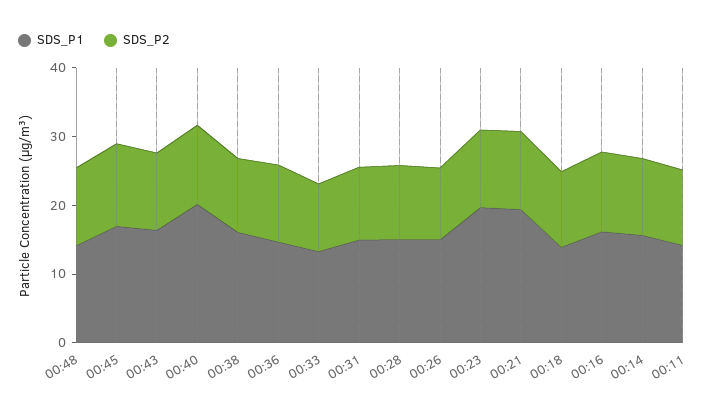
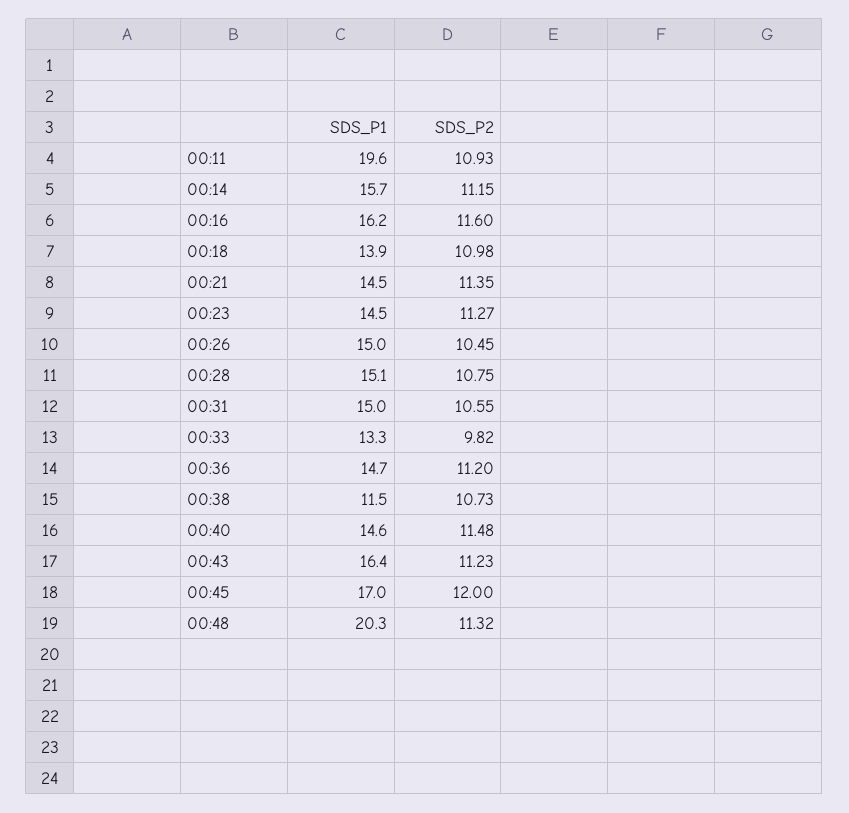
SDS_P1, 00:48: 14 -> 20.3
SDS_P1, 00:40: 20 -> 14.6
SDS_P1, 00:38: 16 -> 11.5
SDS_P1, 00:23: 20 -> 14.5
SDS_P1, 00:21: 20 -> 14.5
SDS_P1, 00:11: 14 -> 19.6

